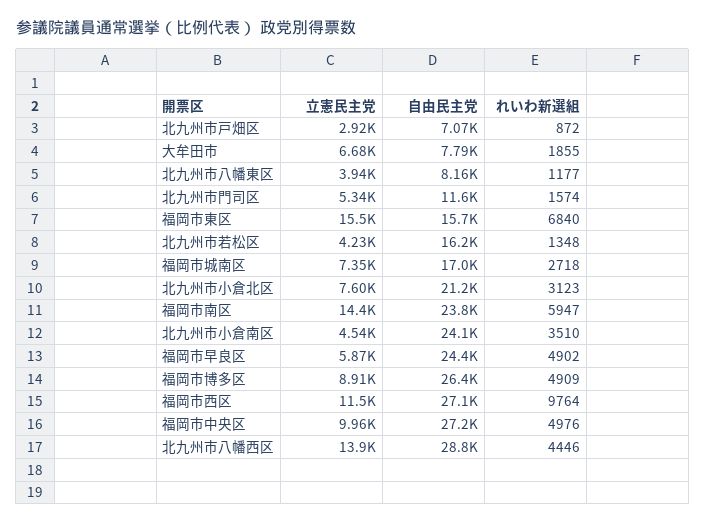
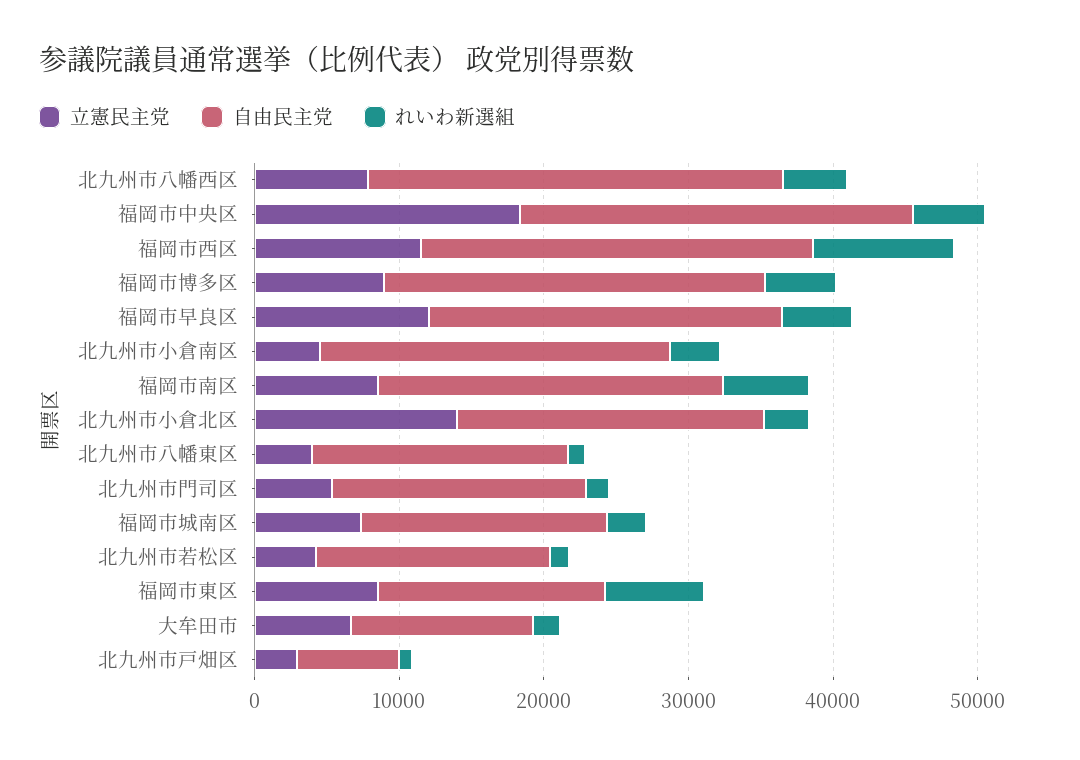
自由民主党, 大牟田市: 7790 -> 12000
自由民主党, 北九州市八幡東区: 8160 -> 18000
自由民主党, 北九州市門司区: 11600 -> 18000
立憲民主党, 福岡市東区: 15500 -> 8000
立憲民主党, 北九州市小倉北区: 7600 -> 14000
立憲民主党, 福岡市南区: 14400 -> 8000
立憲民主党, 福岡市早良区: 5870 -> 12000
立憲民主党, 福岡市中央区: 9960 -> 18000
立憲民主党, 北九州市八幡西区: 13900 -> 8000

